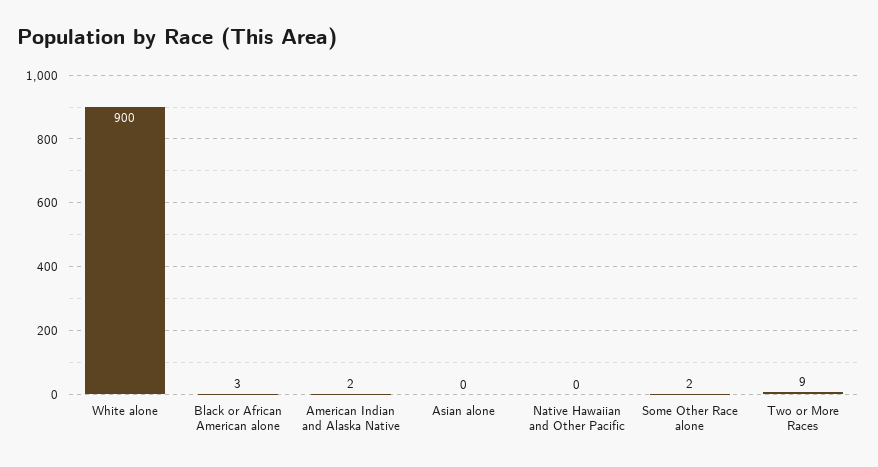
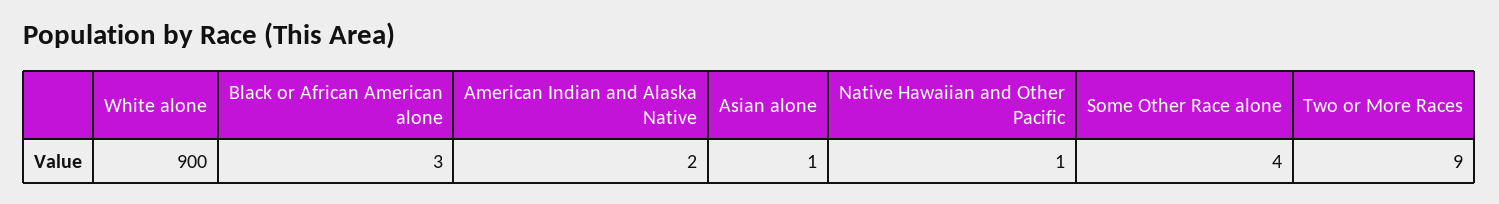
Asian alone: 0 -> 1
Native Hawaiian and Other Pacific: 0 -> 1
Some Other Race alone: 2 -> 4

